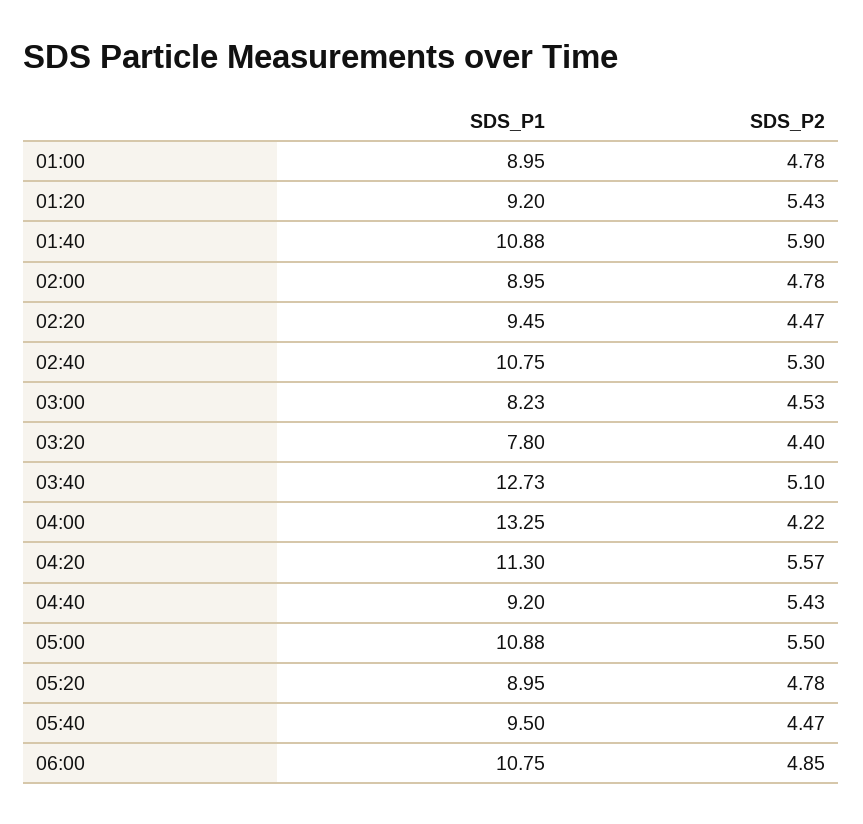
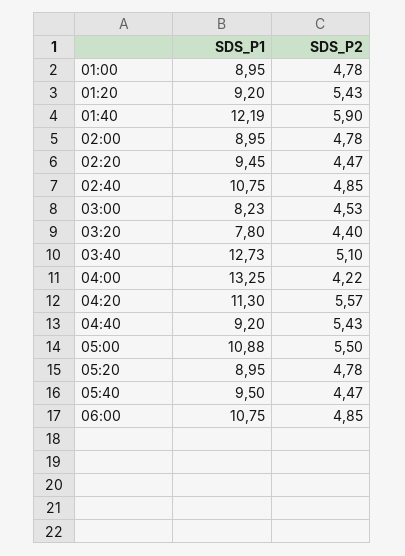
SDS_P1, 01:40: 10.88 -> 12.19
SDS_P2, 02:40: 5.3 -> 4.85

